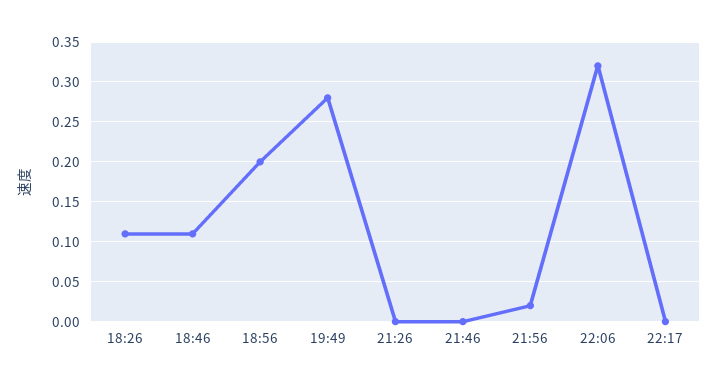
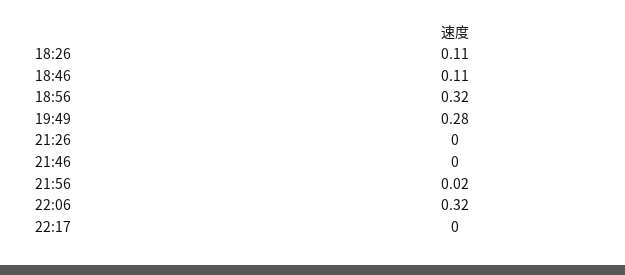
18:56: 0.2 -> 0.32

